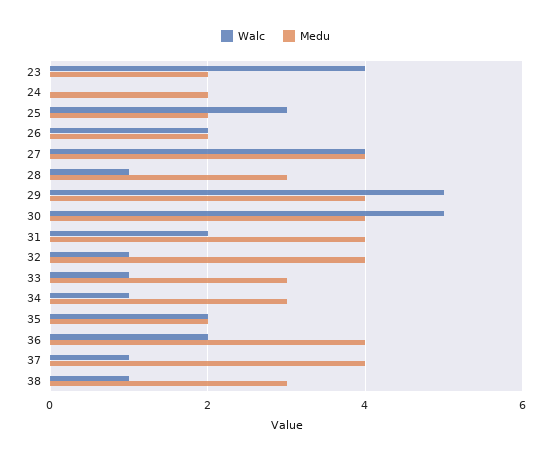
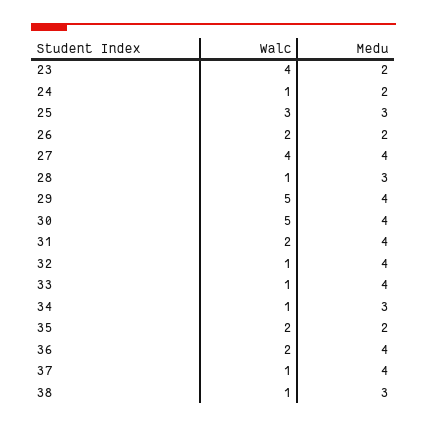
Walc, 24: 0 -> 1
Medu, 25: 2 -> 3
Medu, 33: 3 -> 4

